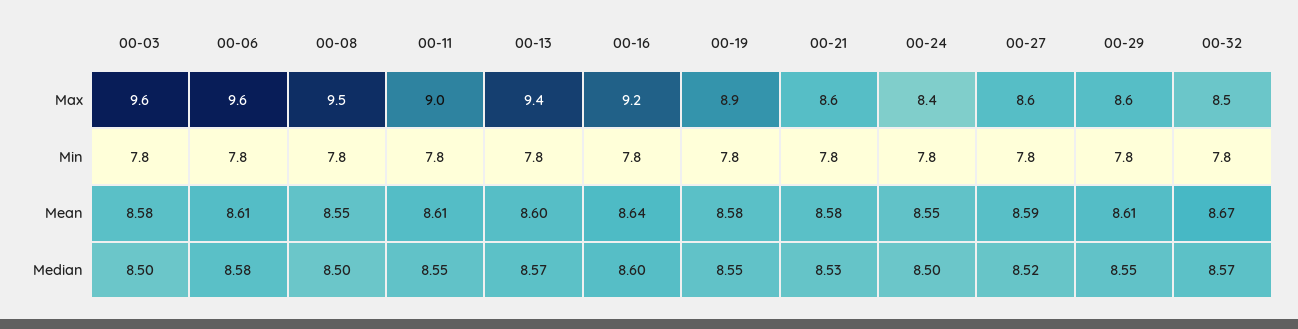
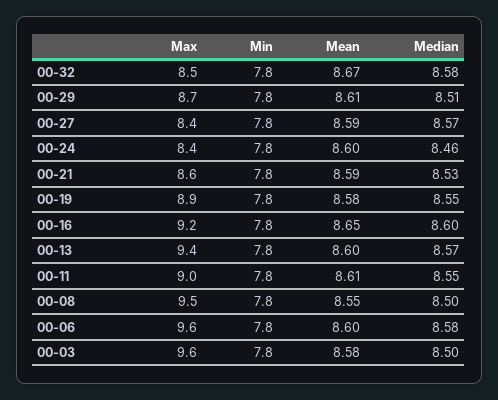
00-27, Max: 8.6 -> 8.4
00-29, Max: 8.6 -> 8.7
00-06, Mean: 8.61 -> 8.6
00-16, Mean: 8.64 -> 8.65
00-21, Mean: 8.58 -> 8.59
00-24, Mean: 8.55 -> 8.6
00-24, Median: 8.5 -> 8.46
00-27, Median: 8.52 -> 8.57
00-29, Median: 8.55 -> 8.51
00-32, Median: 8.57 -> 8.58

